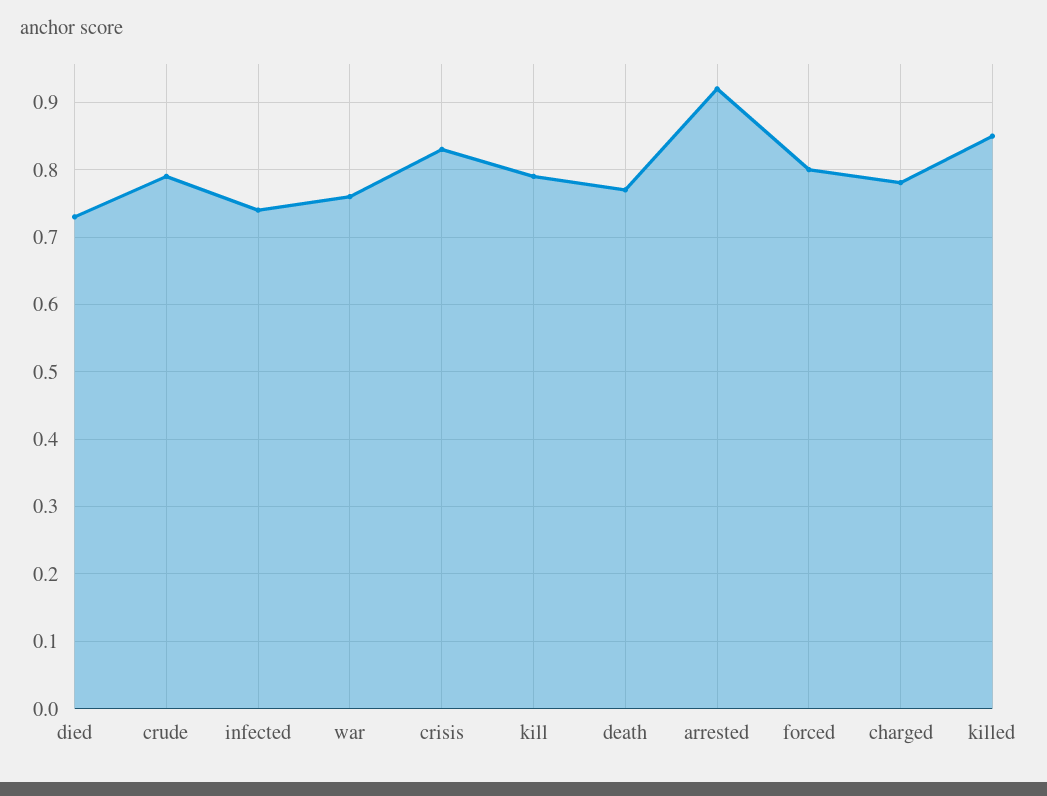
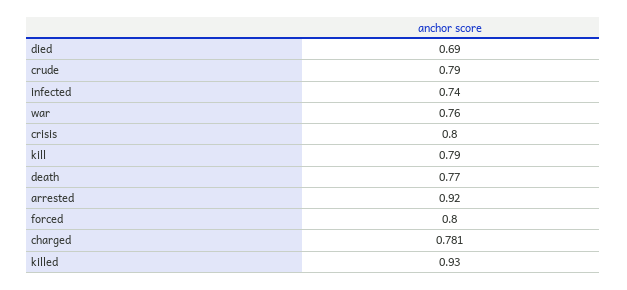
died: 0.73 -> 0.69
crisis: 0.83 -> 0.8
killed: 0.85 -> 0.93

